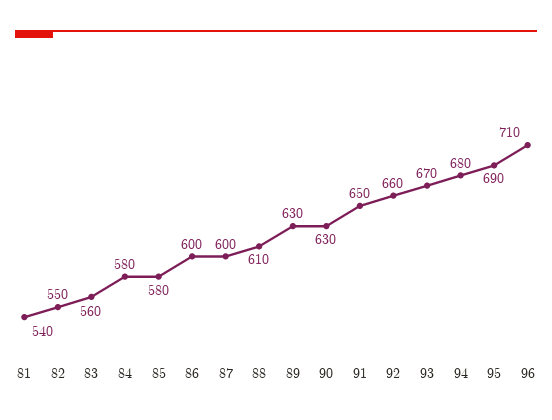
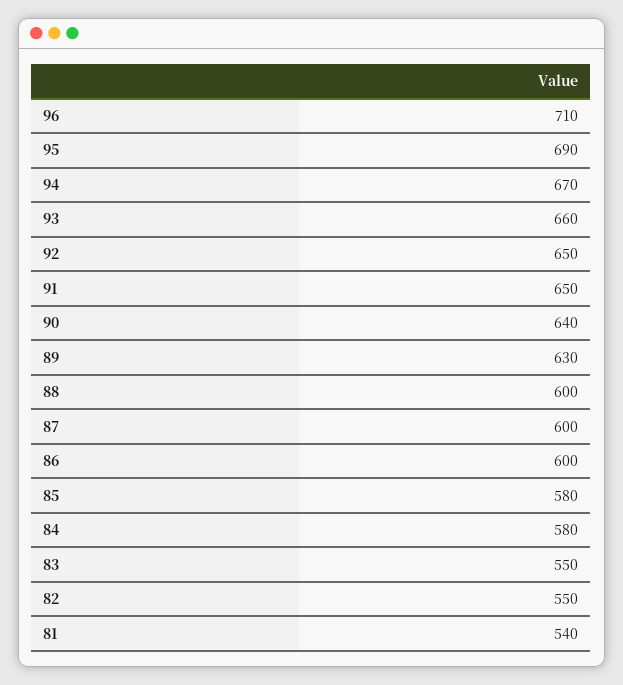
83: 560 -> 550
88: 610 -> 600
90: 630 -> 640
92: 660 -> 650
93: 670 -> 660
94: 680 -> 670

